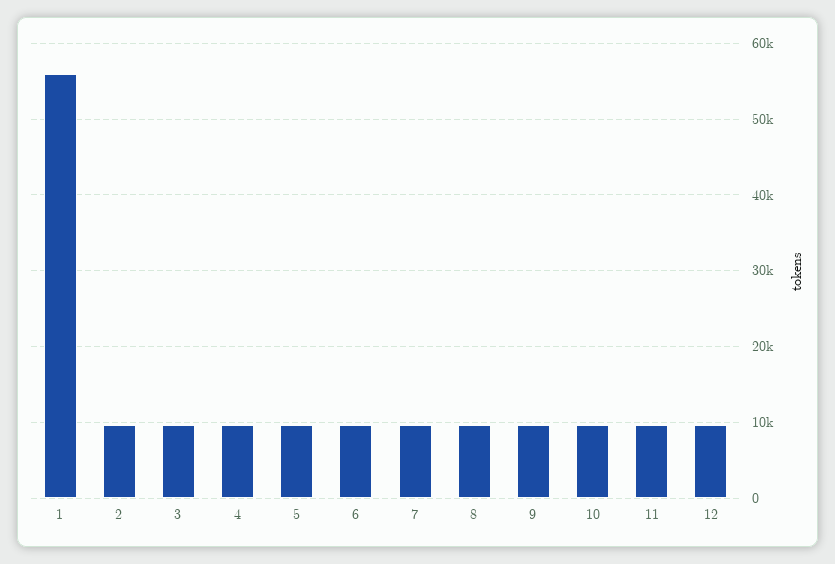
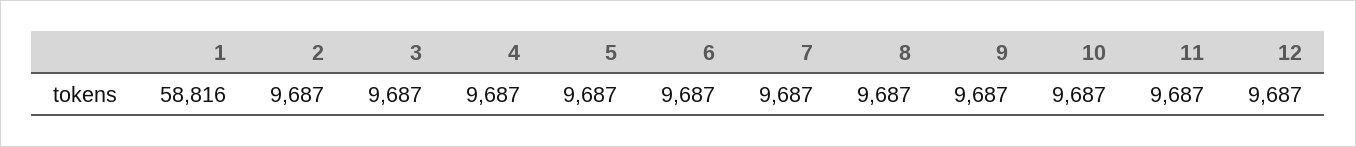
1: 56000 -> 58816

